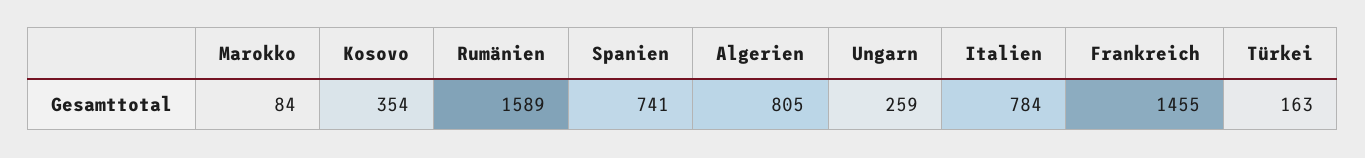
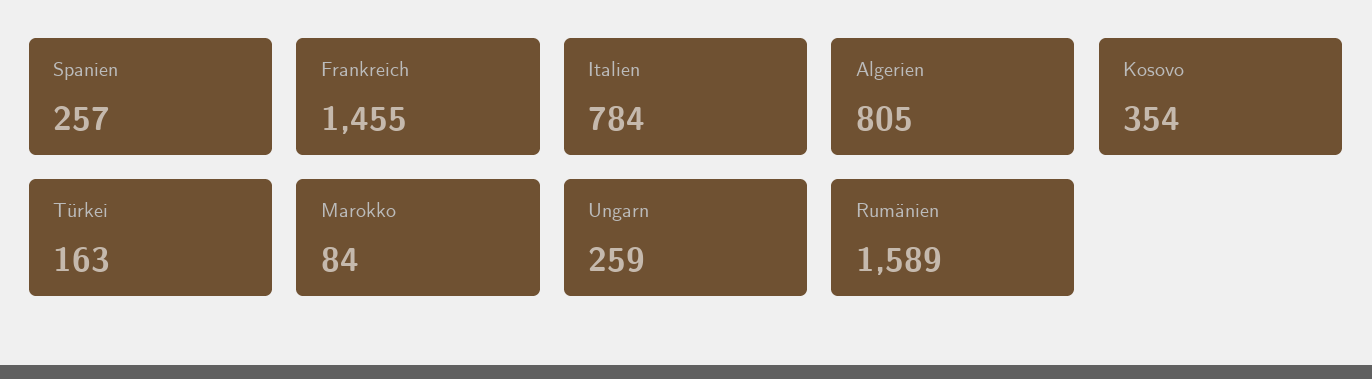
Spanien: 741 -> 257

